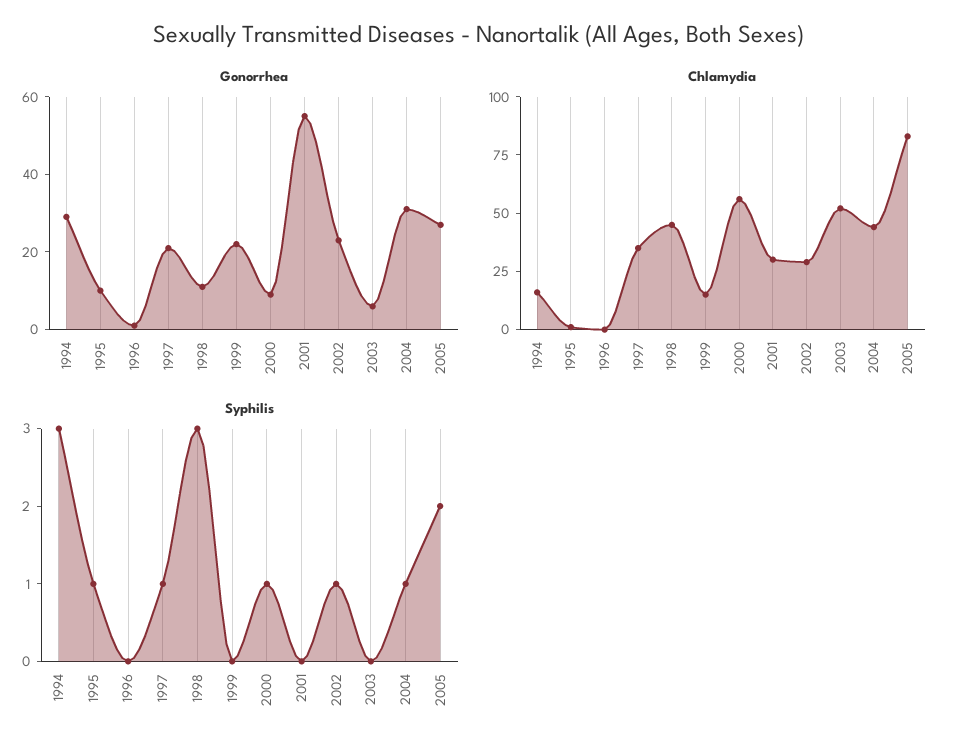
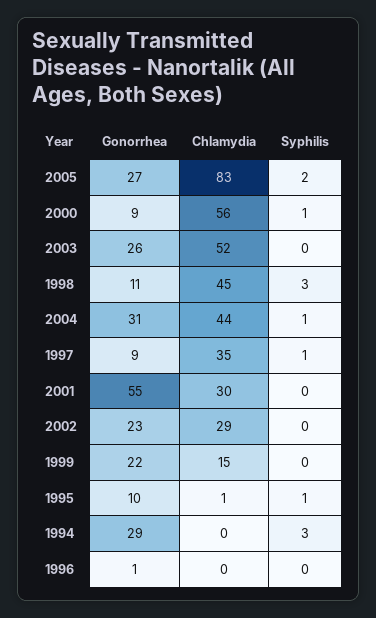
Gonorrhea, 1997: 20 -> 9
Gonorrhea, 2003: 5 -> 26
Chlamydia, 1994: 15 -> 0
Syphilis, 2002: 1 -> 0

